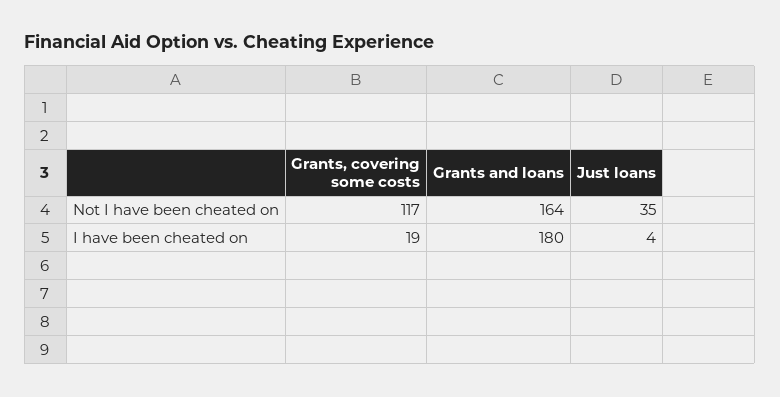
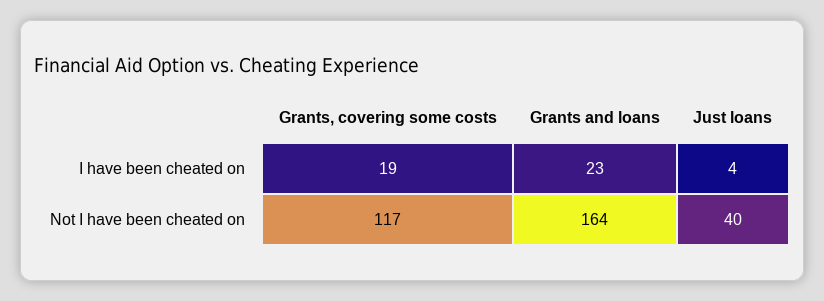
Just loans, Not I have been cheated on: 35 -> 40
Grants and loans, I have been cheated on: 180 -> 23

